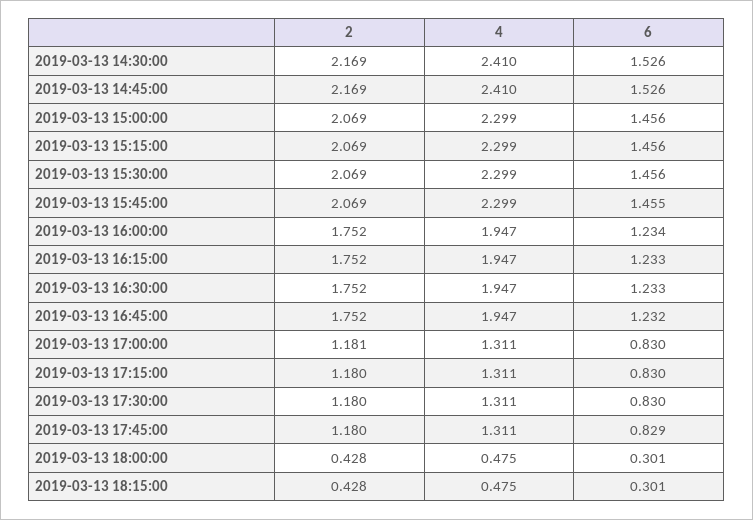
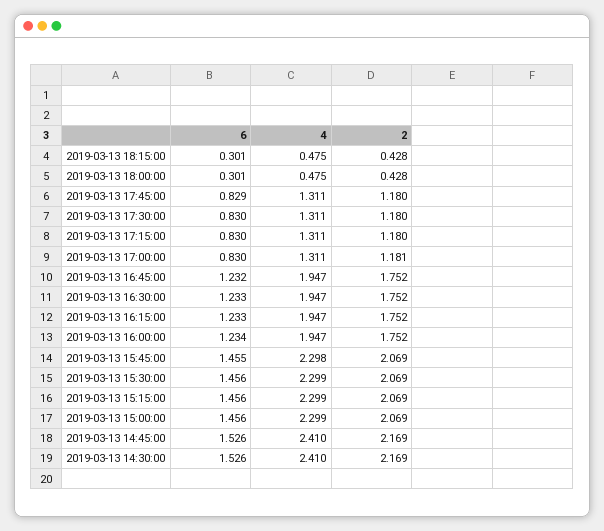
4, 2019-03-13 15:45:00: 2.299 -> 2.298

